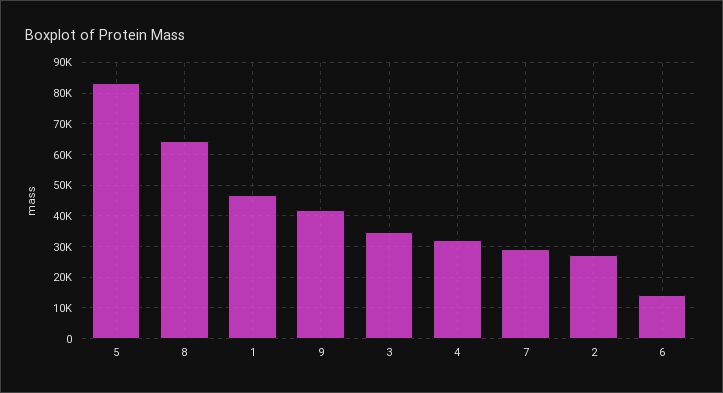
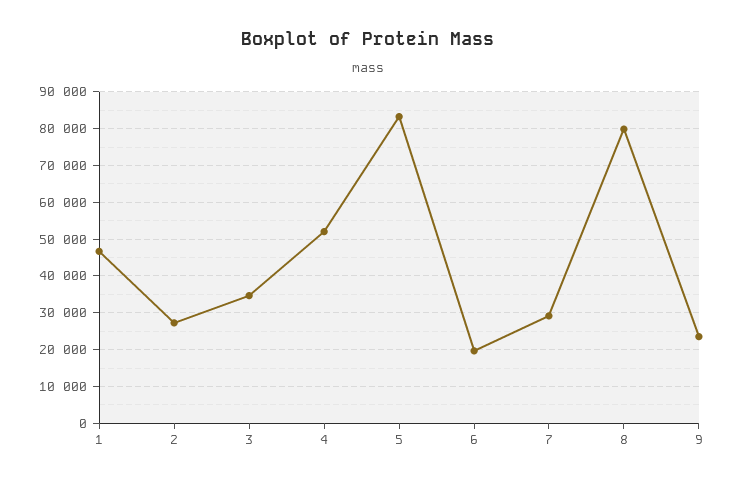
8: 64000 -> 80000
9: 42000 -> 24000
4: 32000 -> 52000
6: 14000 -> 20000

